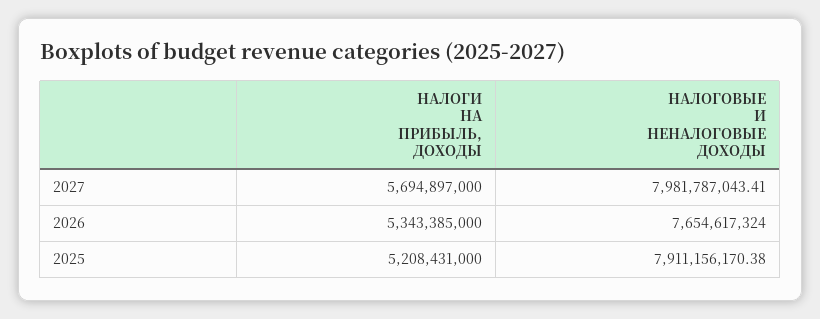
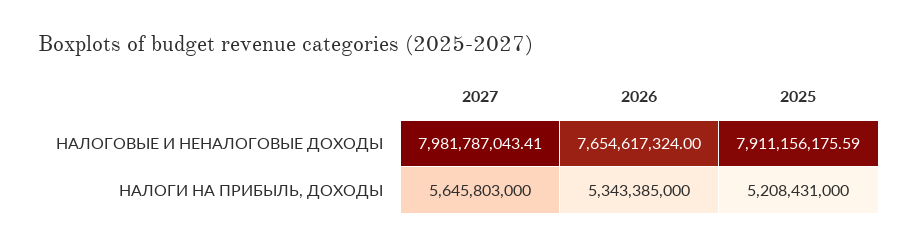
НАЛОГИ НА ПРИБЫЛЬ, ДОХОДЫ, 2027: 5694897000 -> 5645803000
НАЛОГОВЫЕ И НЕНАЛОГОВЫЕ ДОХОДЫ, 2025: 7911156170.38 -> 7911156175.59

